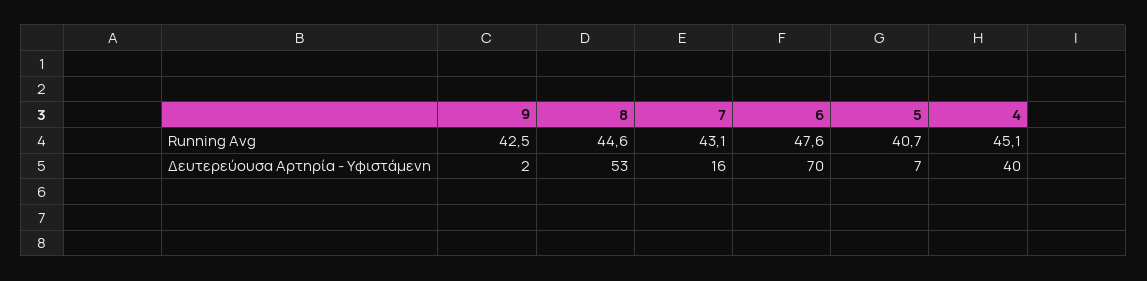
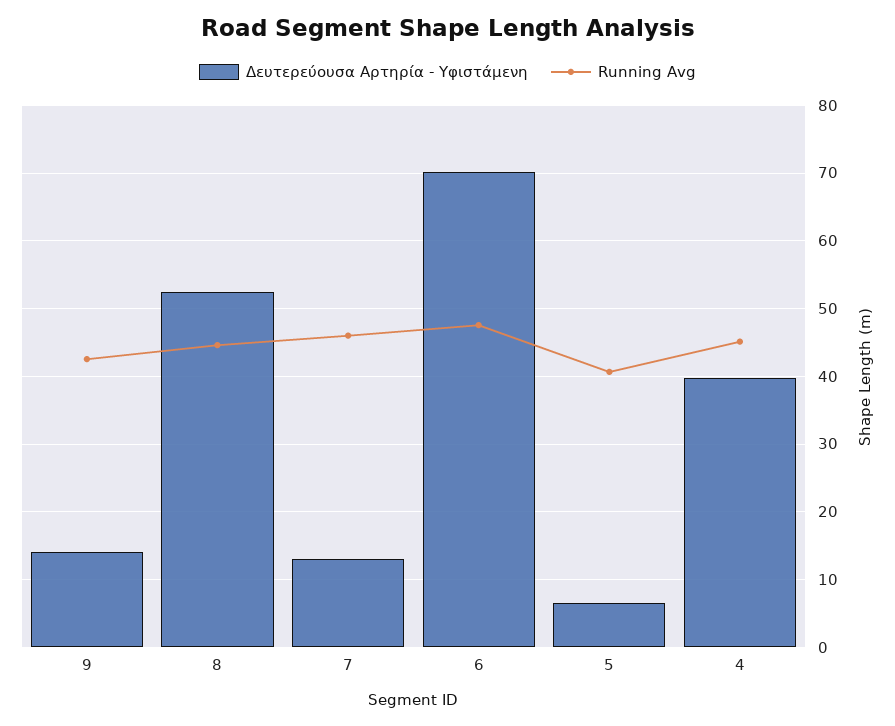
Running Avg, 7: 43.1 -> 46
Δευτερεύουσα Αρτηρία - Υφιστάμενη, 9: 2 -> 14
Δευτερεύουσα Αρτηρία - Υφιστάμενη, 7: 16 -> 13

